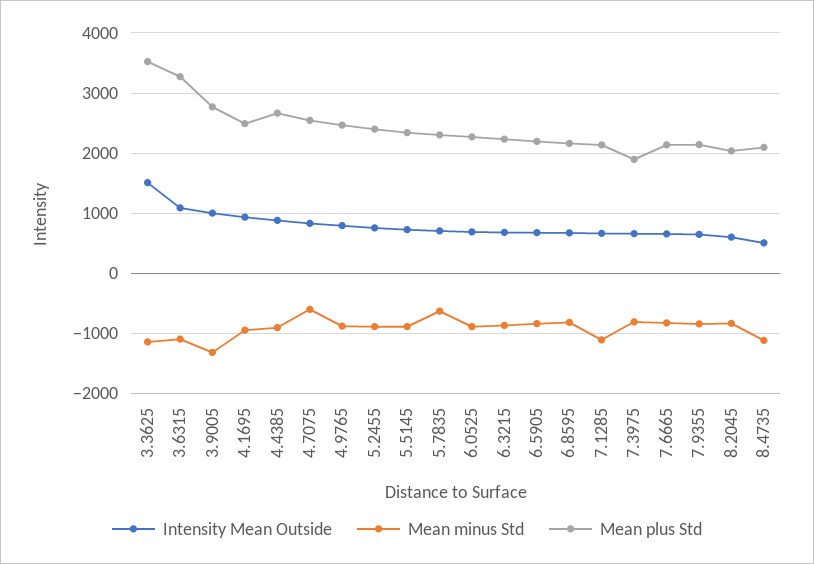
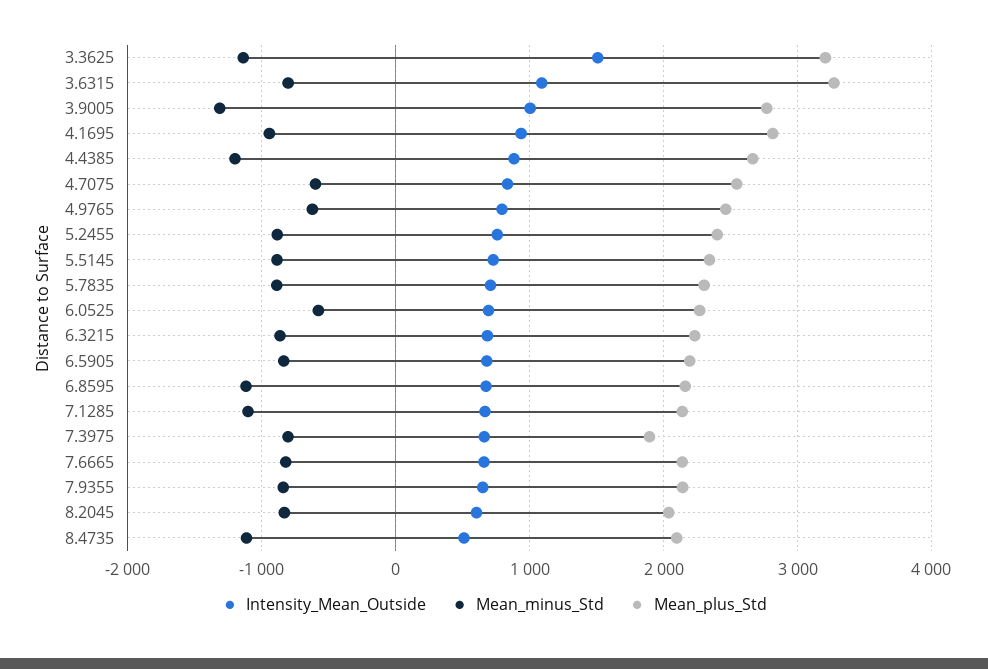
Mean plus Std, 3.3625: 3500 -> 3200
Mean minus Std, 3.6315: -1100 -> -800
Mean plus Std, 4.1695: 2500 -> 2800
Mean minus Std, 4.4385: -900 -> -1200
Mean minus Std, 4.9765: -900 -> -600
Mean minus Std, 5.7835: -600 -> -900
Mean minus Std, 6.0525: -900 -> -600
Mean minus Std, 6.8595: -800 -> -1100

